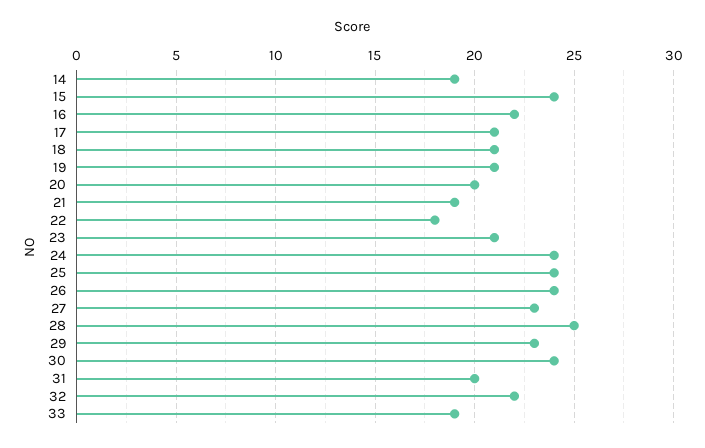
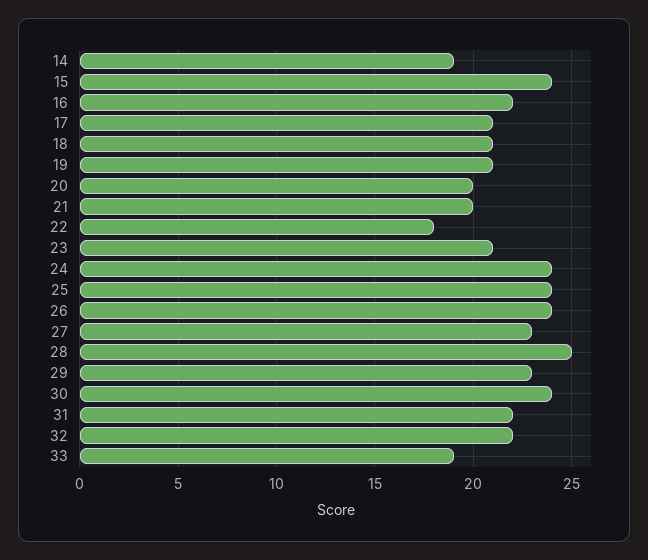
21: 19 -> 20
31: 20 -> 22

